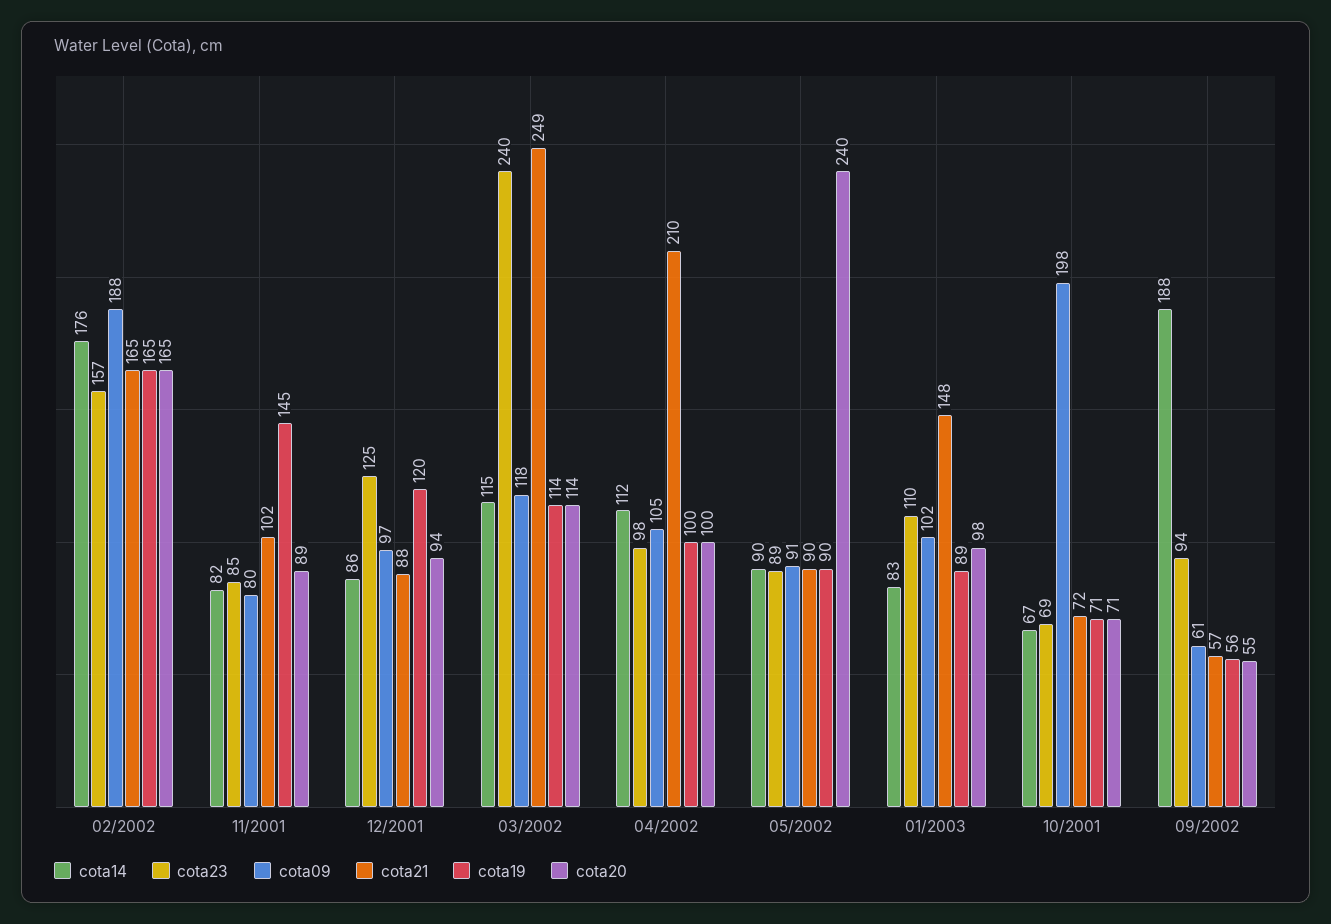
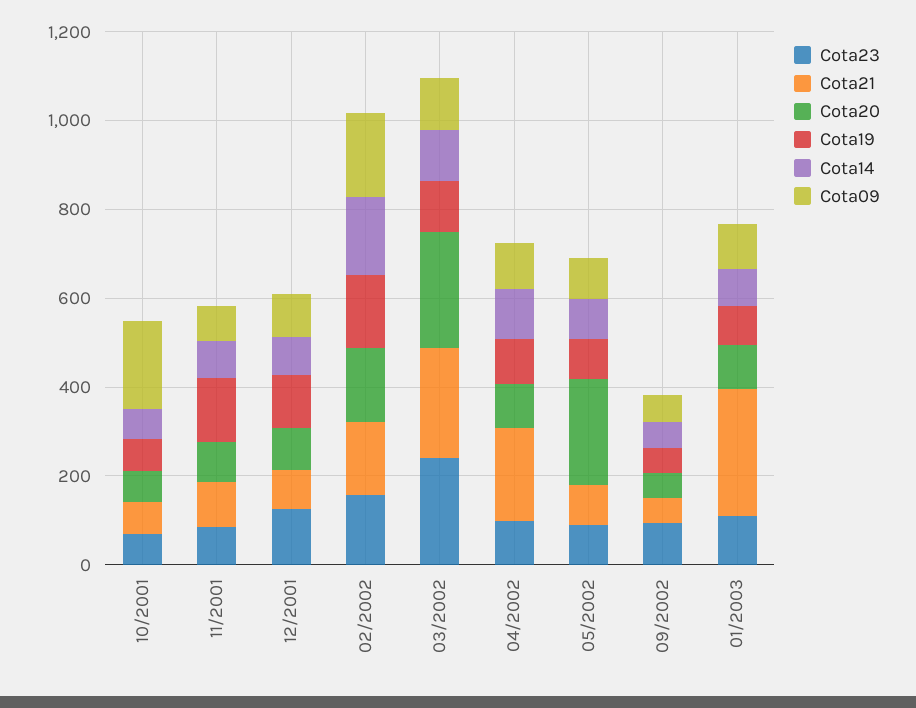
cota20, 03/2002: 114 -> 250
cota21, 01/2003: 148 -> 300
cota14, 09/2002: 188 -> 50

